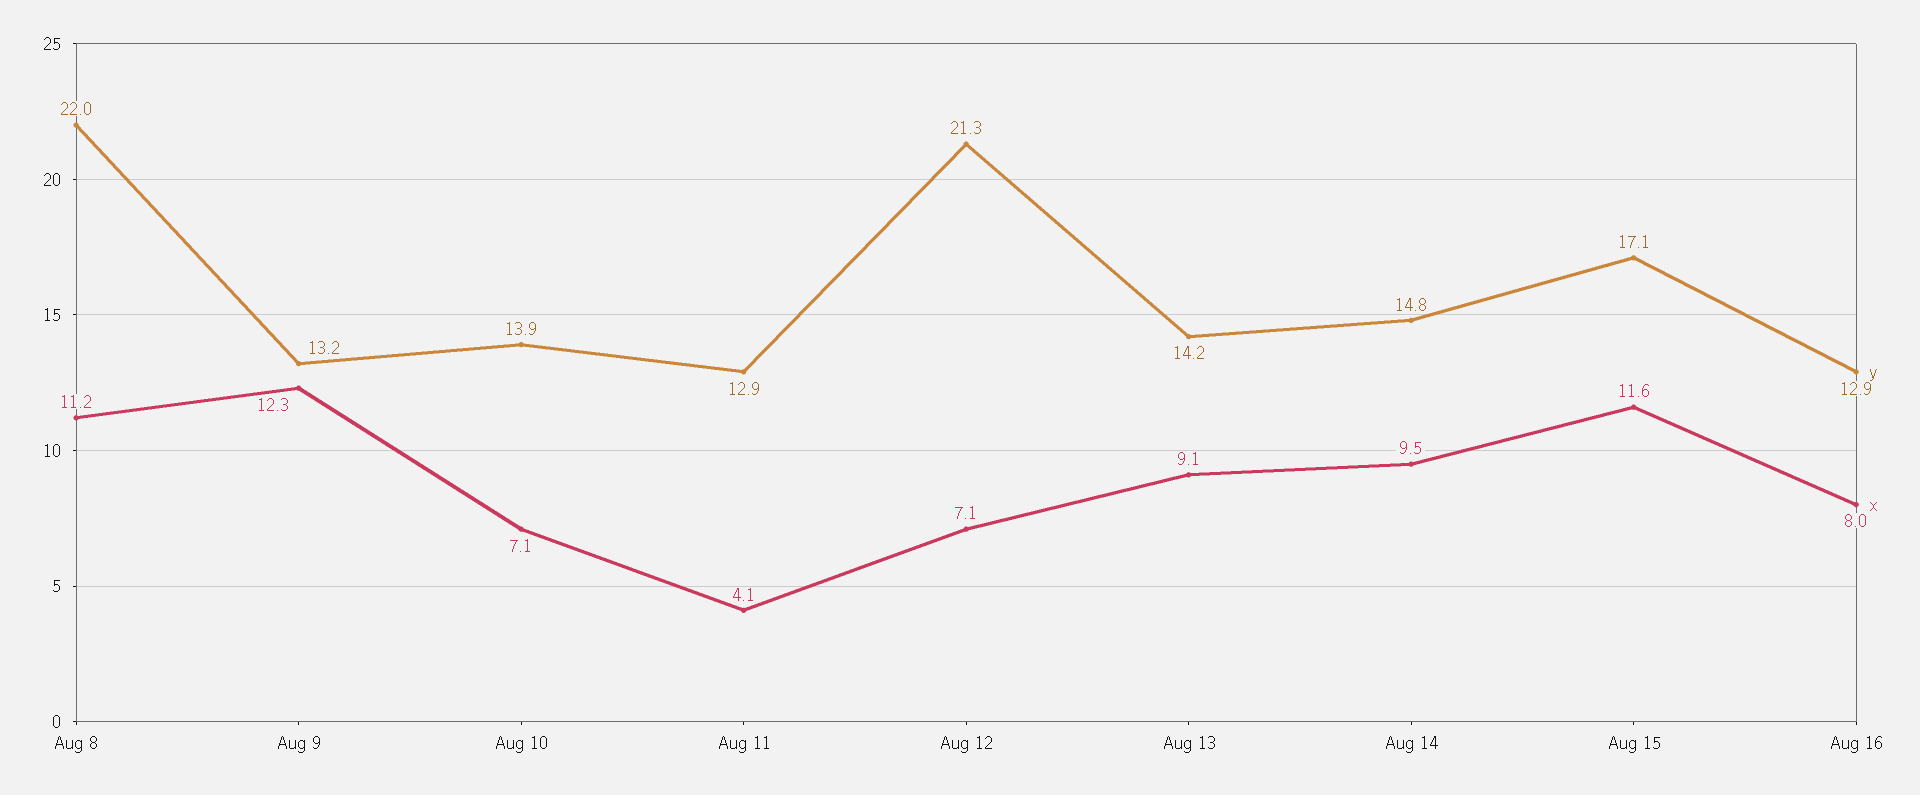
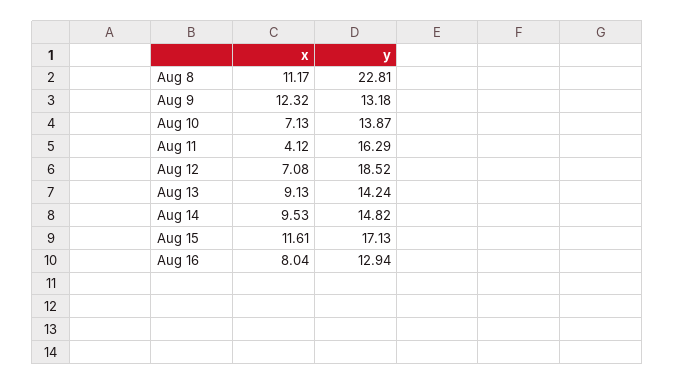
y, Aug 8: 22 -> 22.81
y, Aug 11: 12.9 -> 16.29
y, Aug 12: 21.3 -> 18.52

